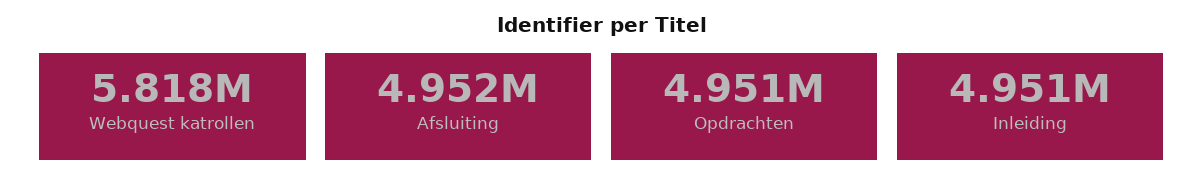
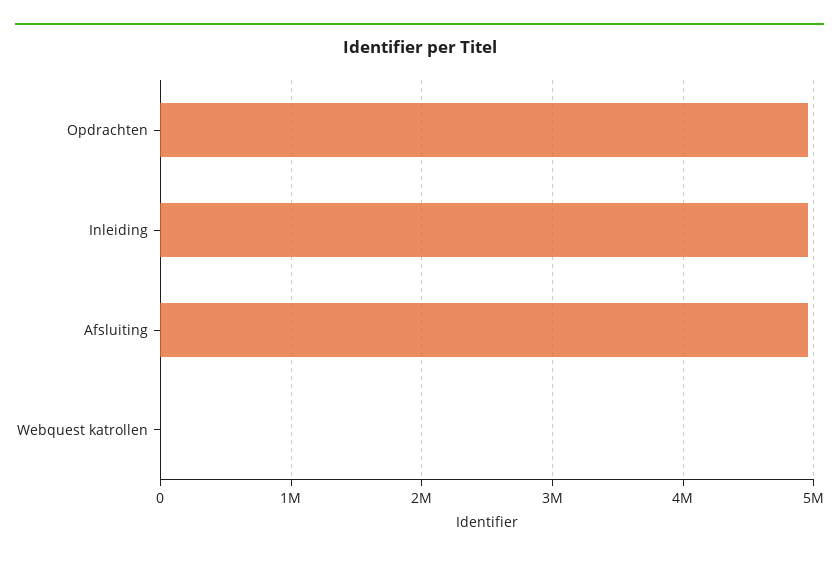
Webquest katrollen: 5818000 -> 0

